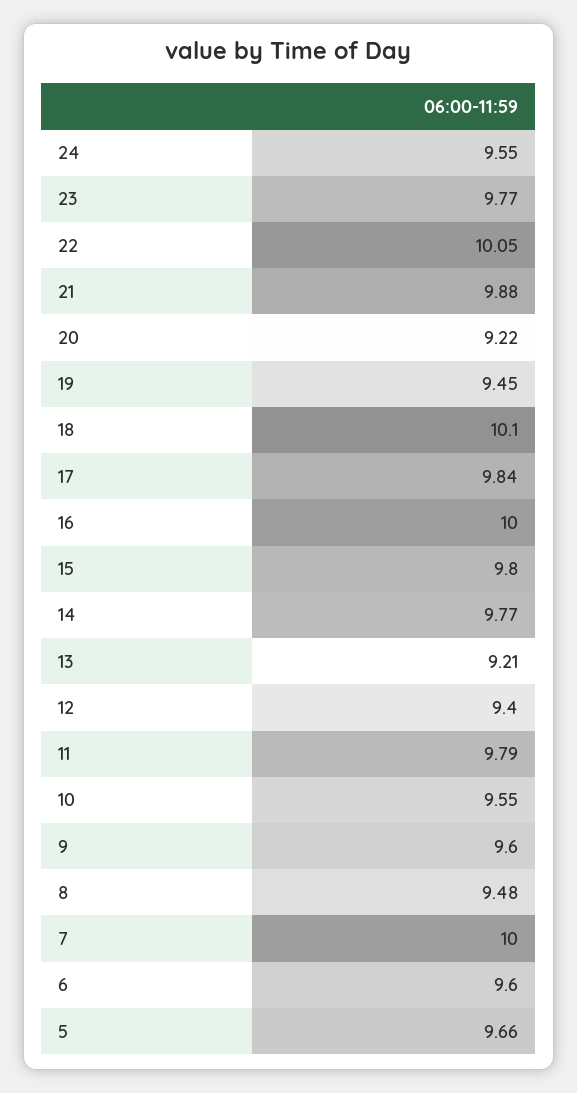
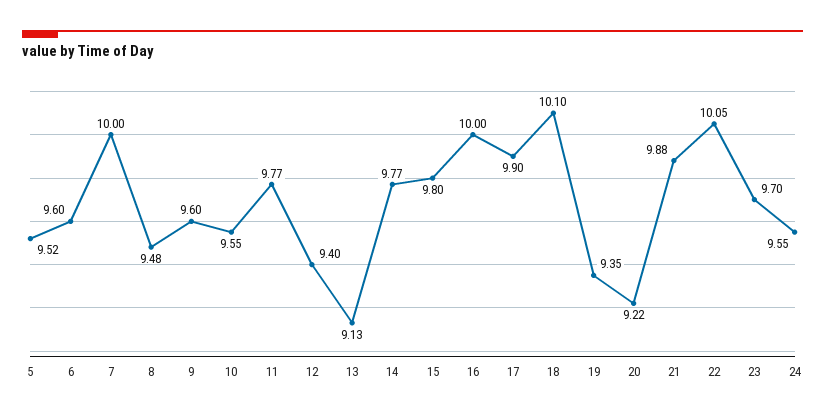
23: 9.77 -> 9.7
19: 9.45 -> 9.35
17: 9.84 -> 9.9
13: 9.21 -> 9.13
11: 9.79 -> 9.77
5: 9.66 -> 9.52

